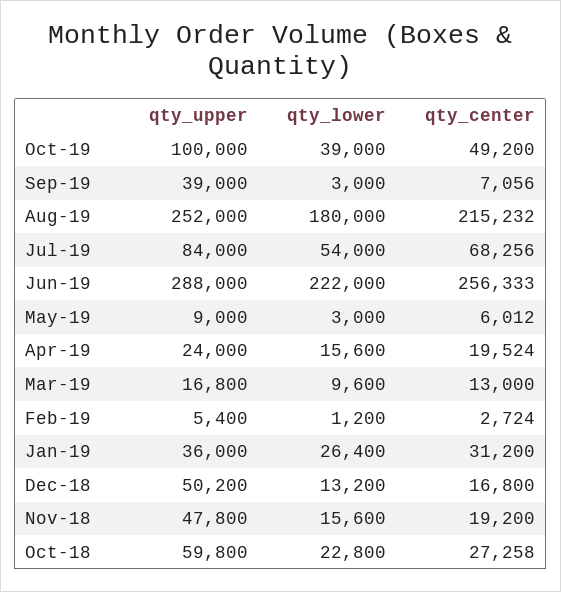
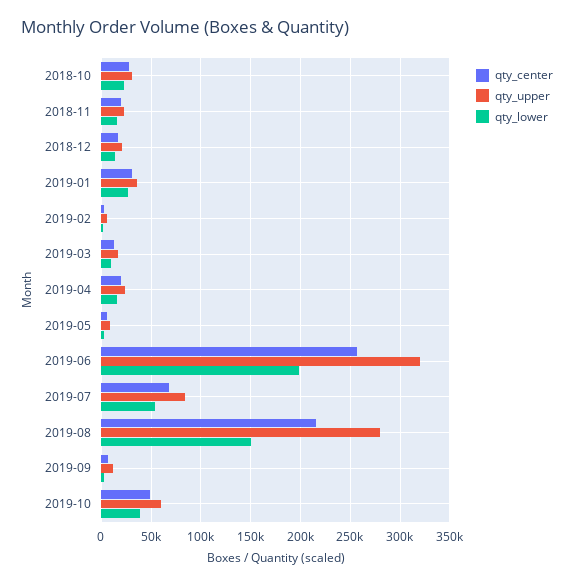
qty_upper, Oct-19: 100000 -> 60000
qty_upper, Sep-19: 39000 -> 10000
qty_upper, Aug-19: 252000 -> 280000
qty_lower, Aug-19: 180000 -> 150000
qty_upper, Jun-19: 288000 -> 320000
qty_lower, Jun-19: 222000 -> 200000
qty_upper, Dec-18: 50200 -> 20000
qty_upper, Nov-18: 47800 -> 20000
qty_upper, Oct-18: 59800 -> 30000

